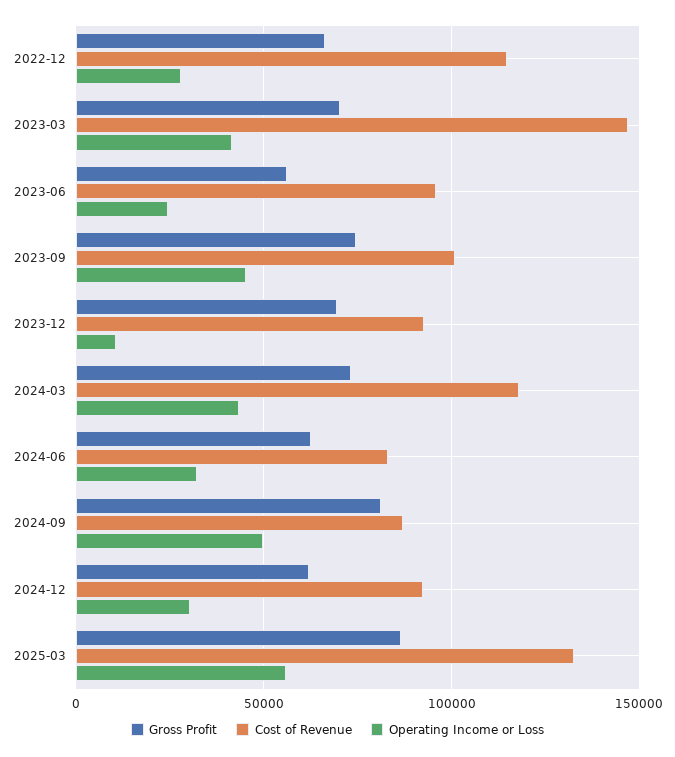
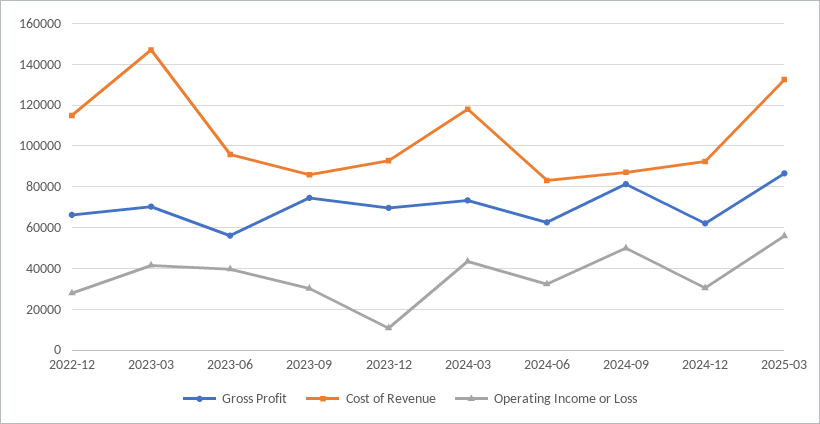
Operating Income or Loss, 2023-06: 25000 -> 40000
Cost of Revenue, 2023-09: 100000 -> 85000
Operating Income or Loss, 2023-09: 45000 -> 30000

